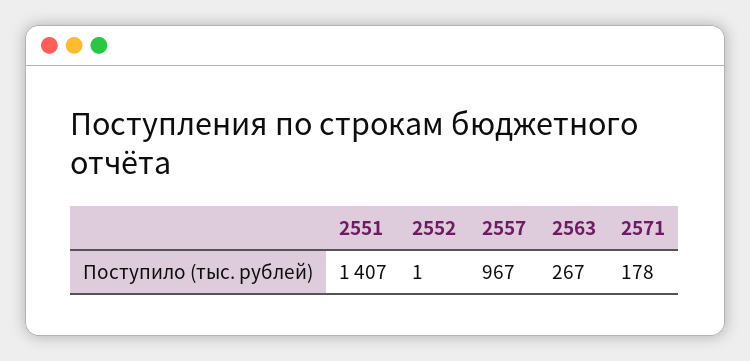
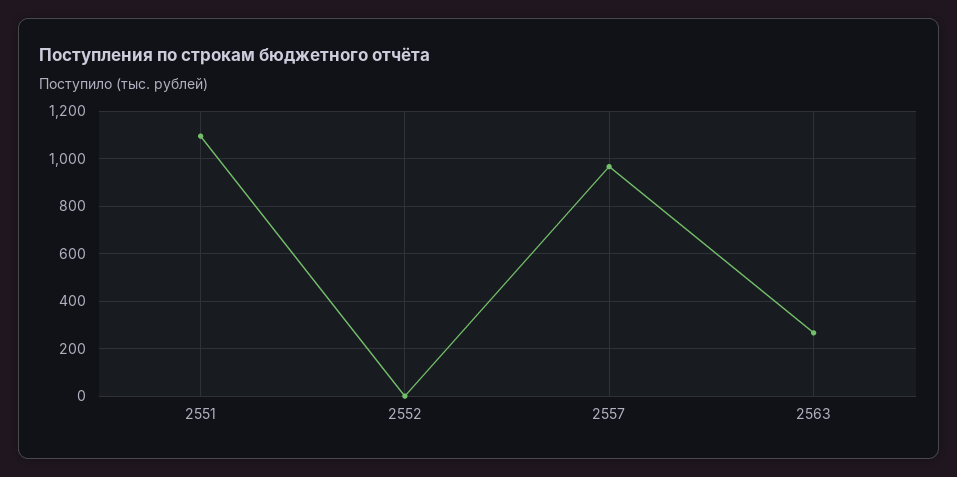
2551: 1407 -> 1100
2571: 178 -> none

